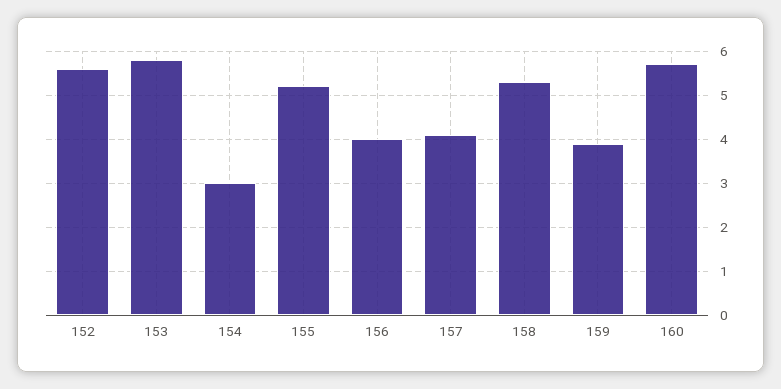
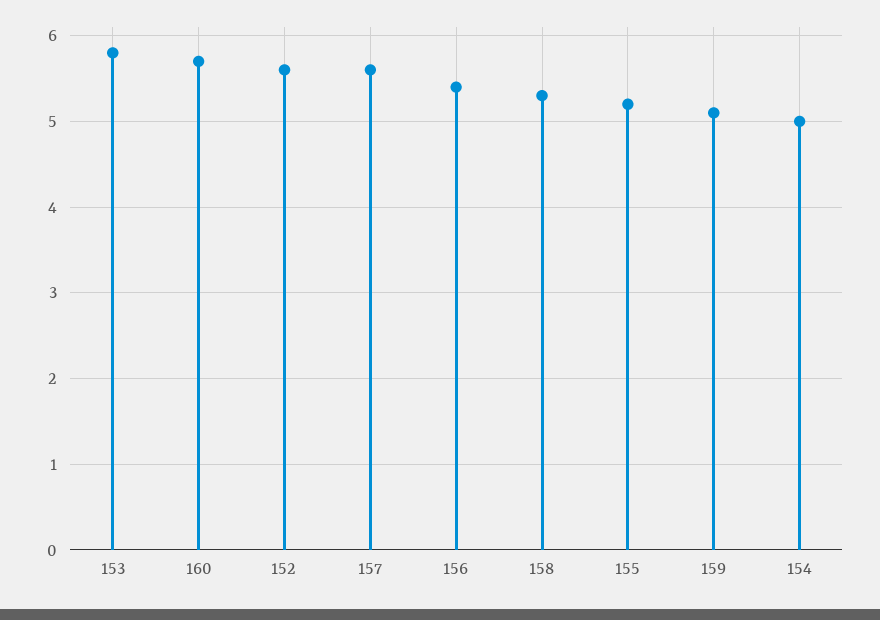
154: 3 -> 5
156: 4 -> 5.4
157: 4 -> 5.6
159: 4 -> 5.1

